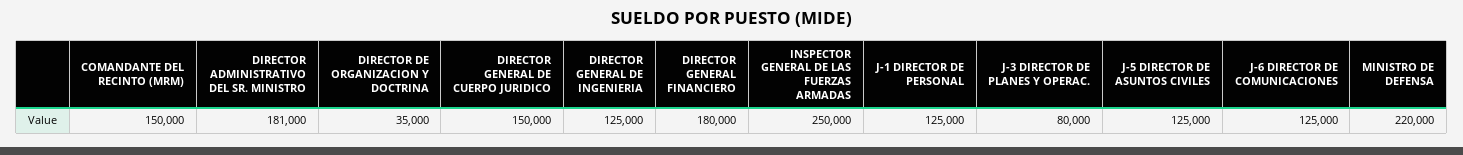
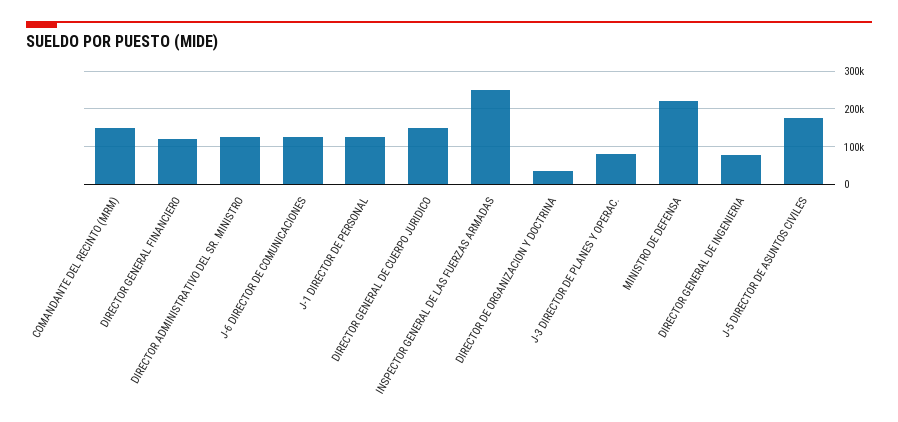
DIRECTOR ADMINISTRATIVO DEL SR. MINISTRO: 181000 -> 120000
DIRECTOR GENERAL DE INGENIERIA: 125000 -> 80000
DIRECTOR GENERAL FINANCIERO: 180000 -> 120000
J-5 DIRECTOR DE ASUNTOS CIVILES: 125000 -> 180000

